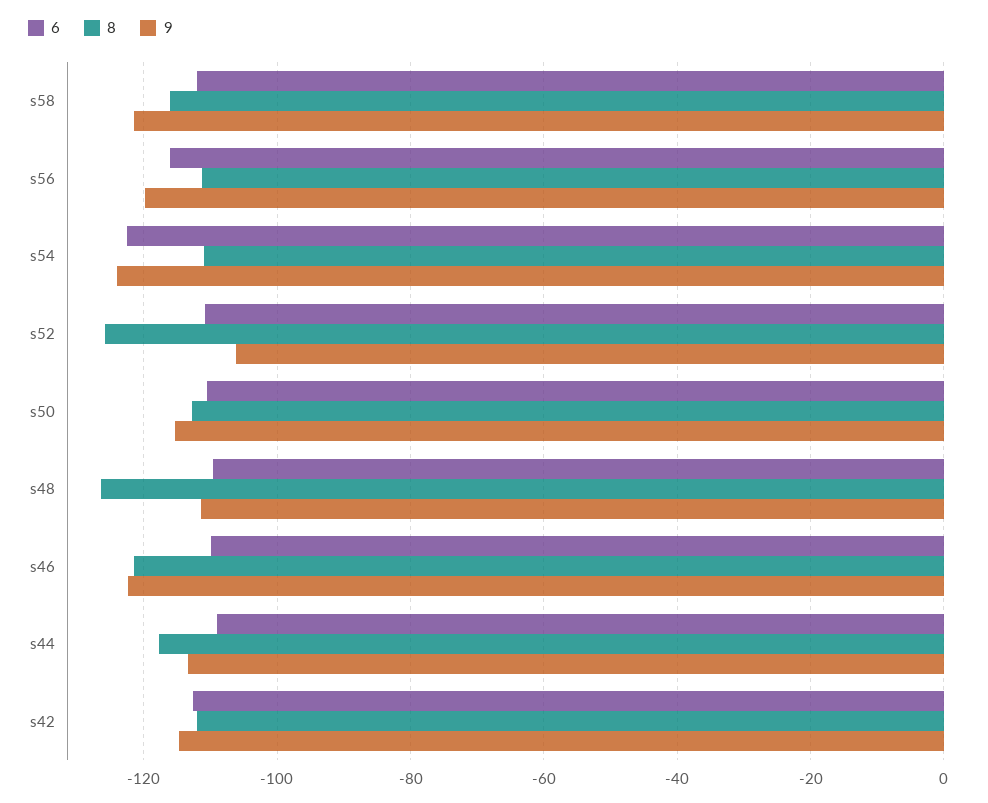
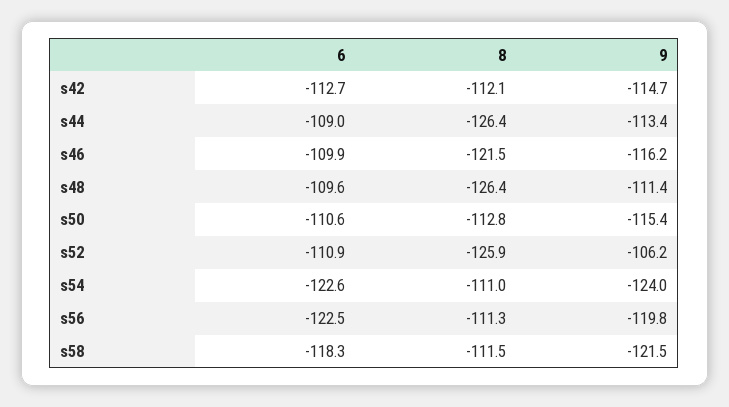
6, s58: -112 -> -118.3
8, s58: -116 -> -111.5
6, s56: -116 -> -122.5
9, s46: -122 -> -116.2
8, s44: -118 -> -126.4

